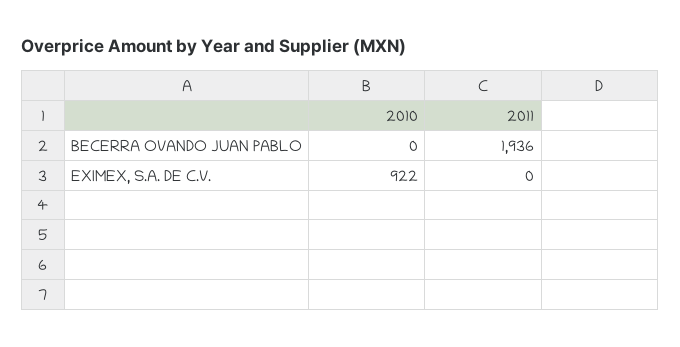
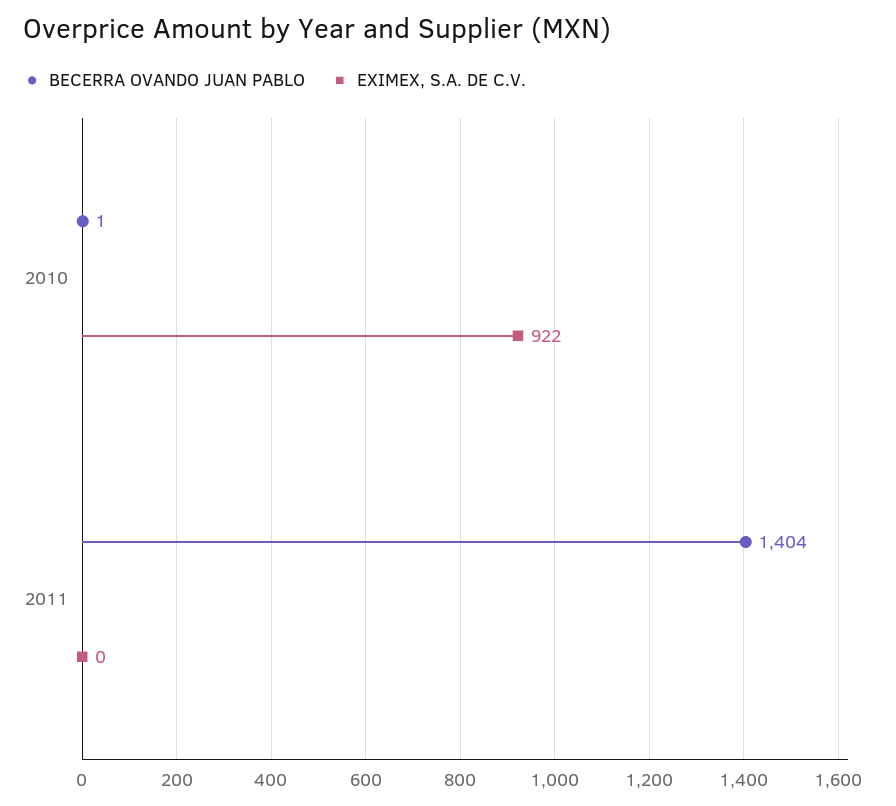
BECERRA OVANDO JUAN PABLO, 2010: 0 -> 1
BECERRA OVANDO JUAN PABLO, 2011: 1936 -> 1404

